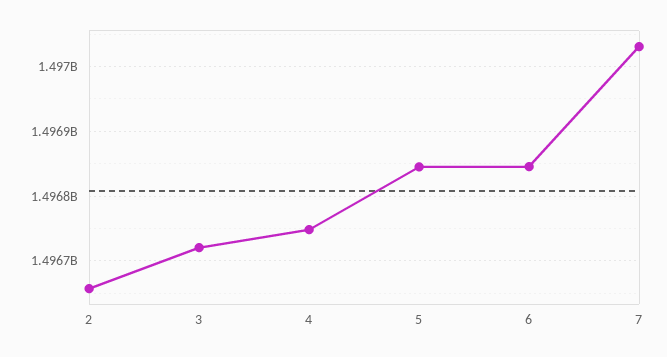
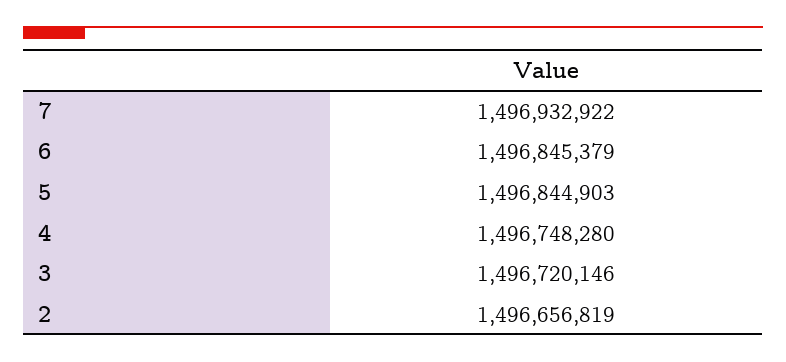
7: 1497030000 -> 1496932922

